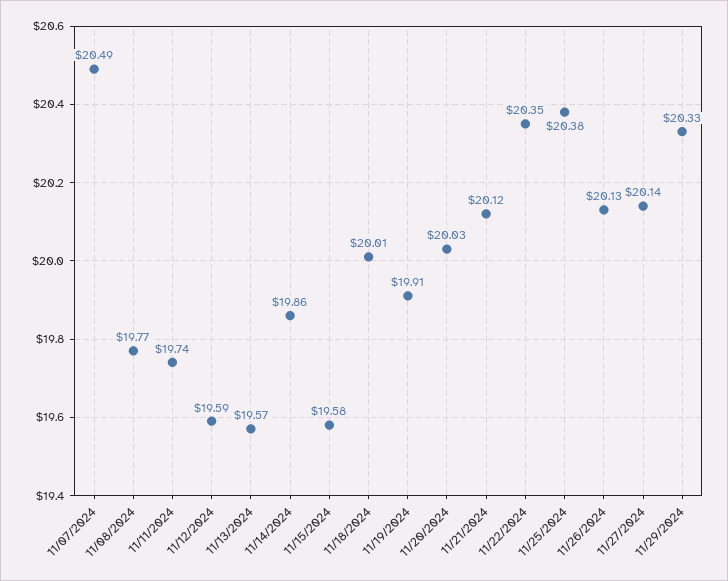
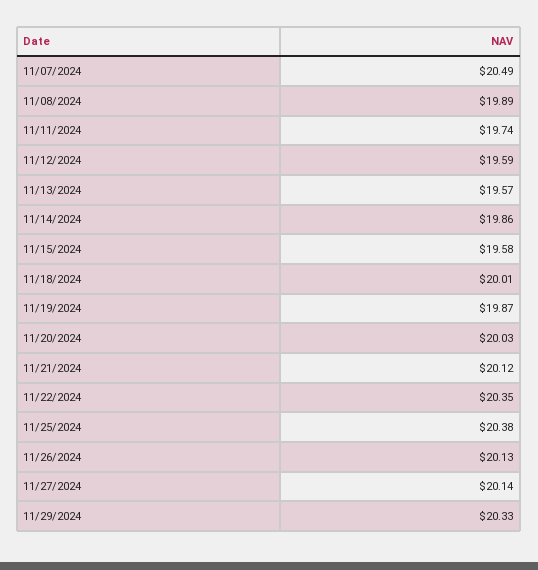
11/08/2024: 19.77 -> 19.89
11/19/2024: 19.91 -> 19.87

